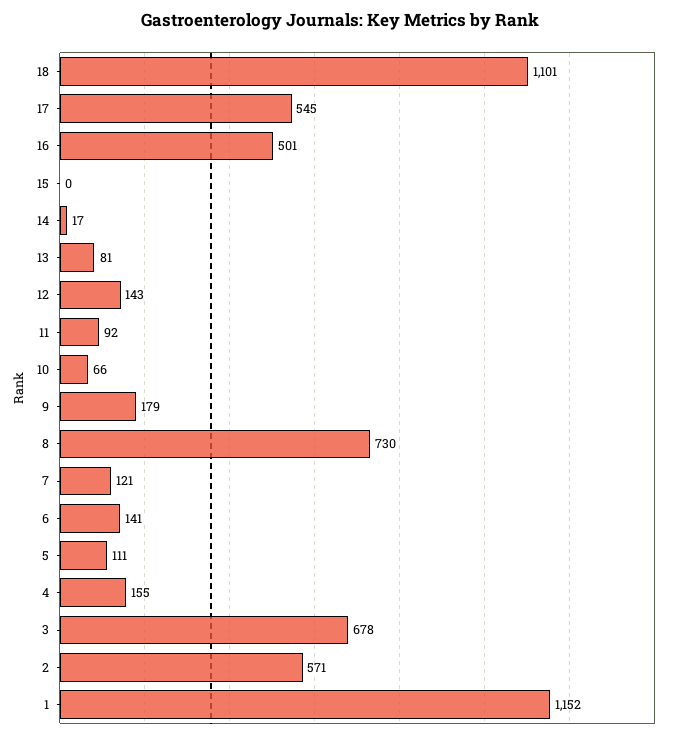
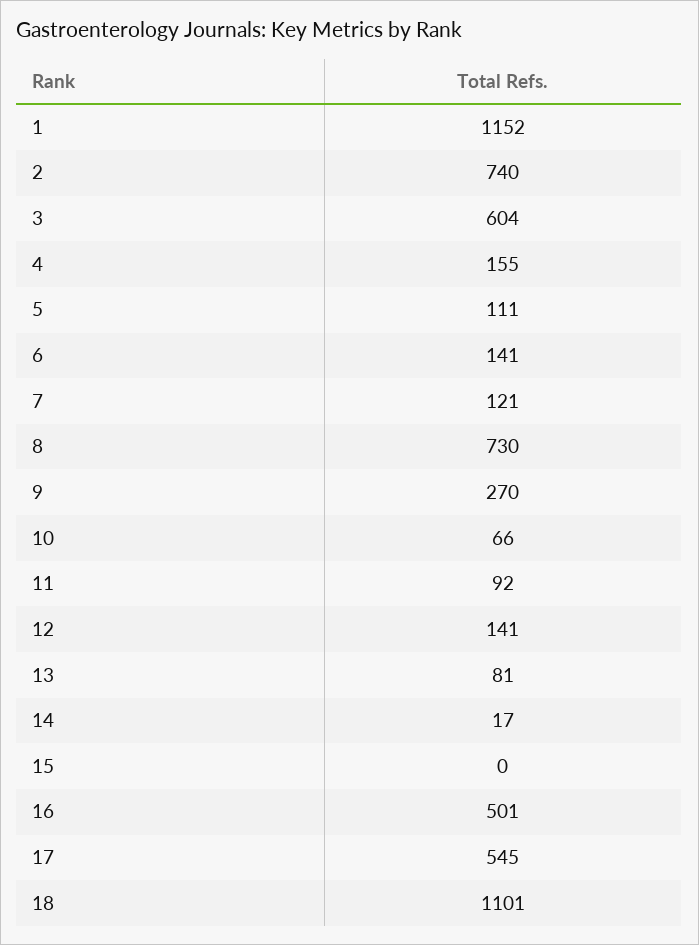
12: 143 -> 141
9: 179 -> 270
3: 678 -> 604
2: 571 -> 740

